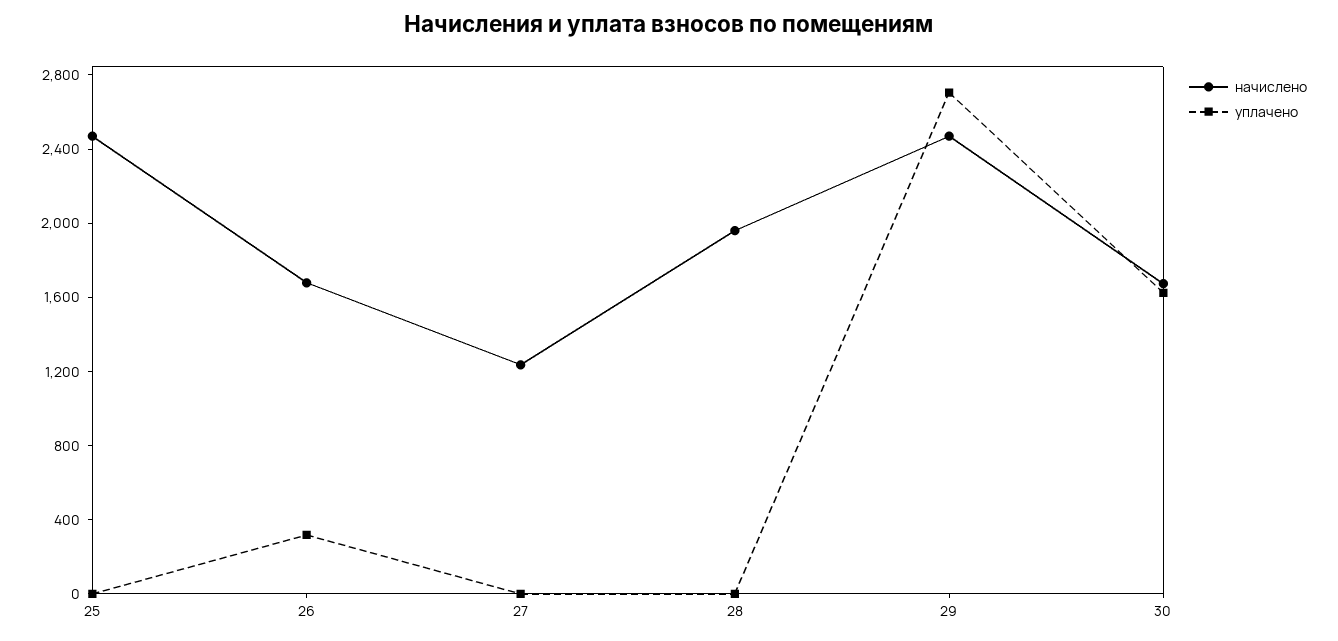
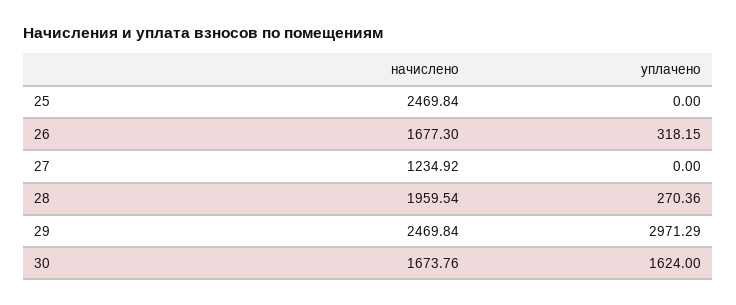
уплачено, 28: 0 -> 270.36
уплачено, 29: 2700 -> 2971.29

